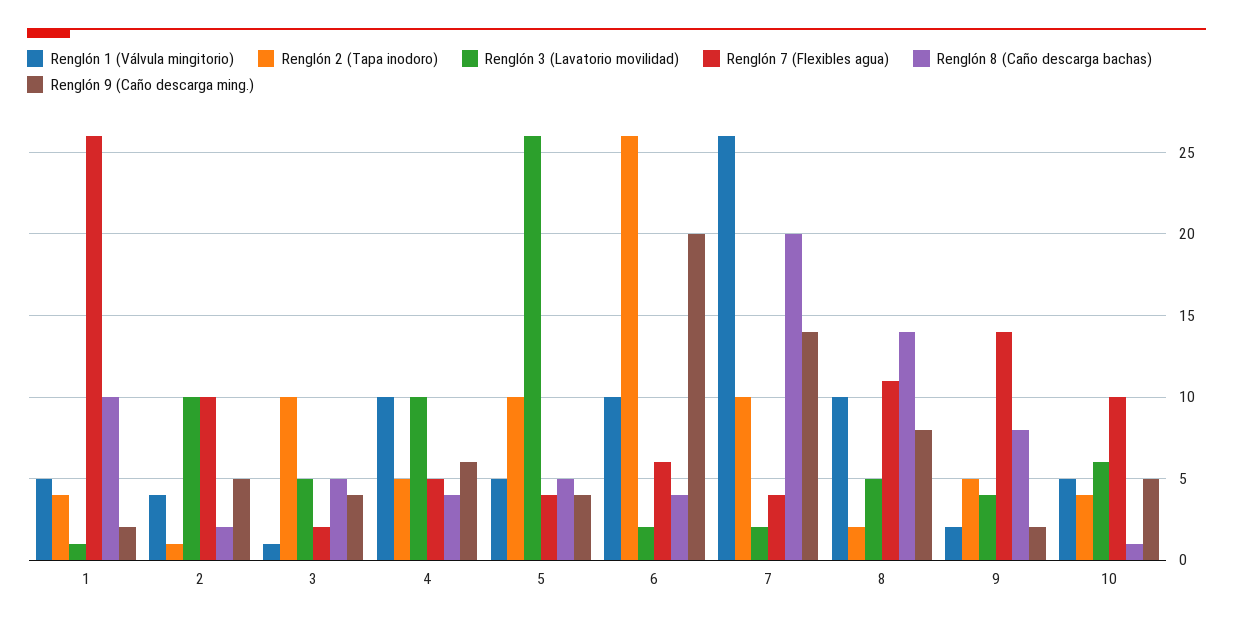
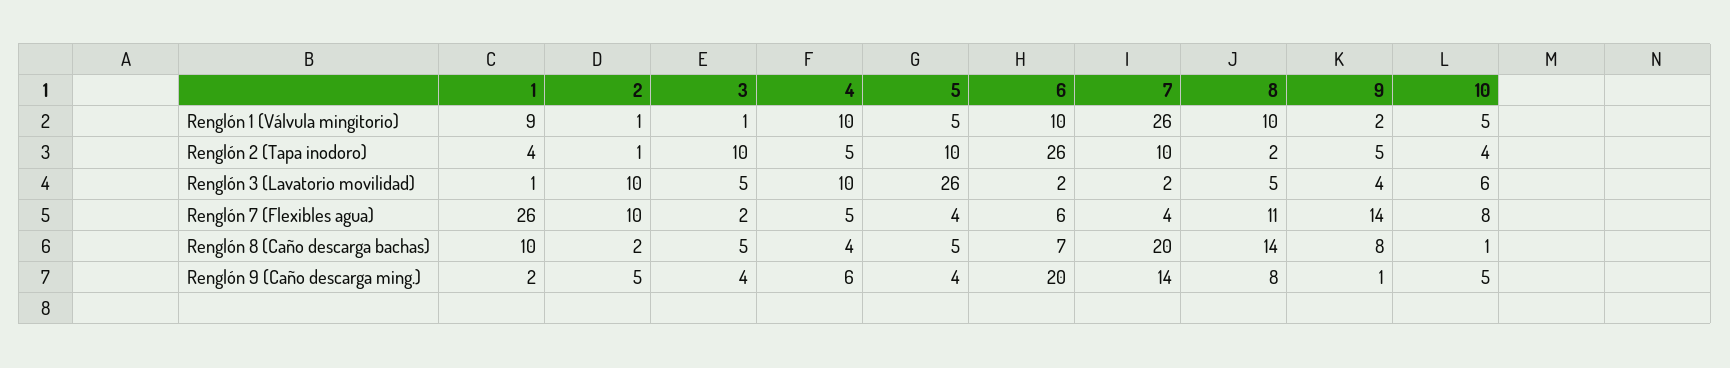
Renglón 1 (Válvula mingitorio), 1: 5 -> 9
Renglón 1 (Válvula mingitorio), 2: 4 -> 1
Renglón 8 (Caño descarga bachas), 6: 4 -> 7
Renglón 9 (Caño descarga ming.), 9: 2 -> 1
Renglón 7 (Flexibles agua), 10: 10 -> 8

